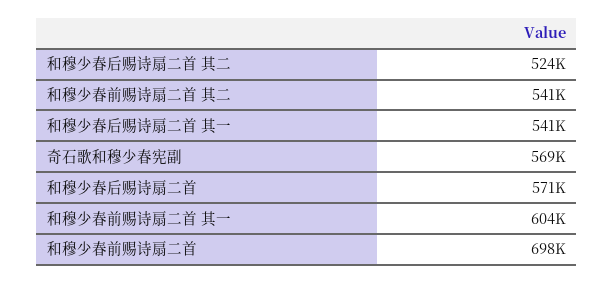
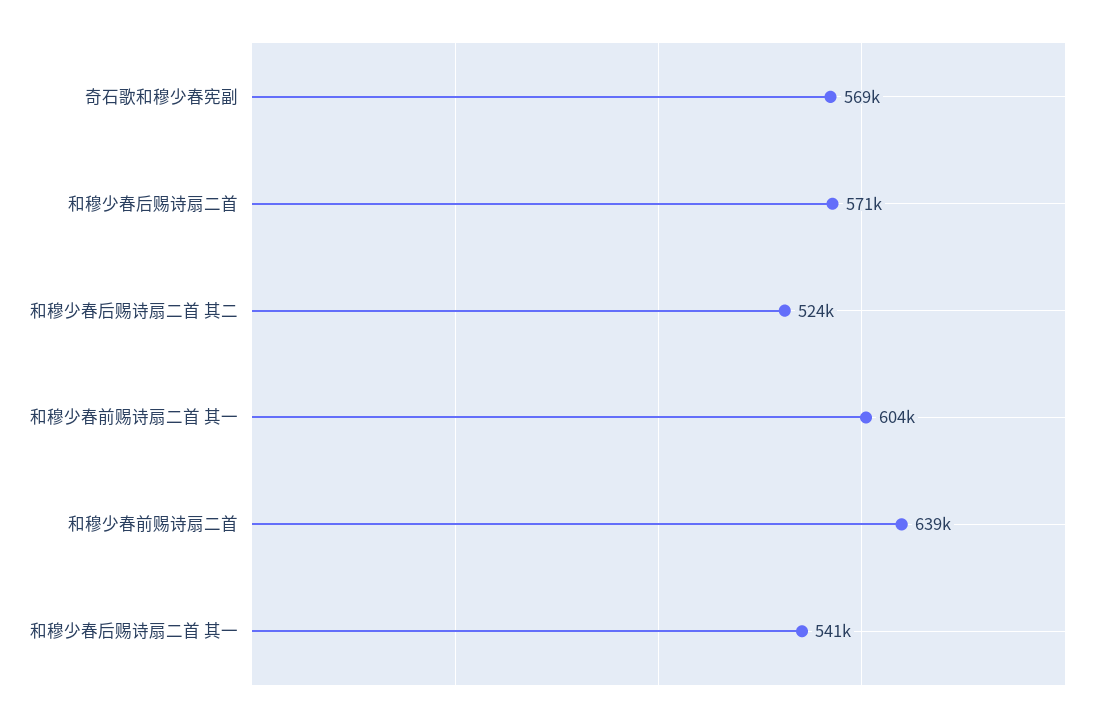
和穆少春前赐诗扇二首 其二: 541000 -> none
和穆少春前赐诗扇二首: 698000 -> 639000

